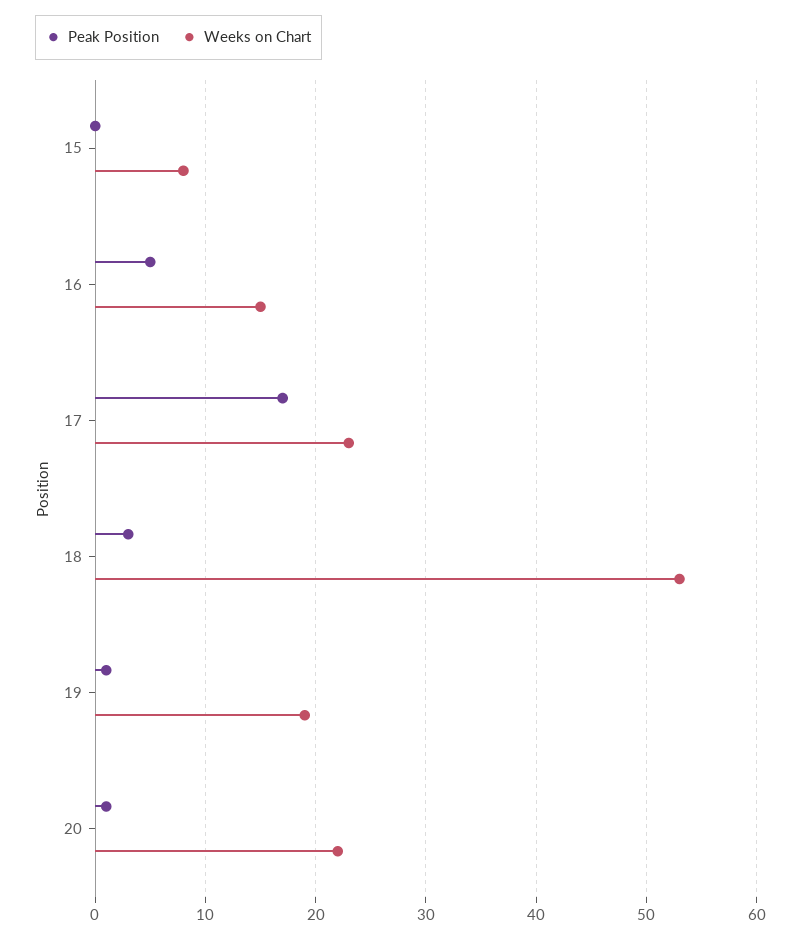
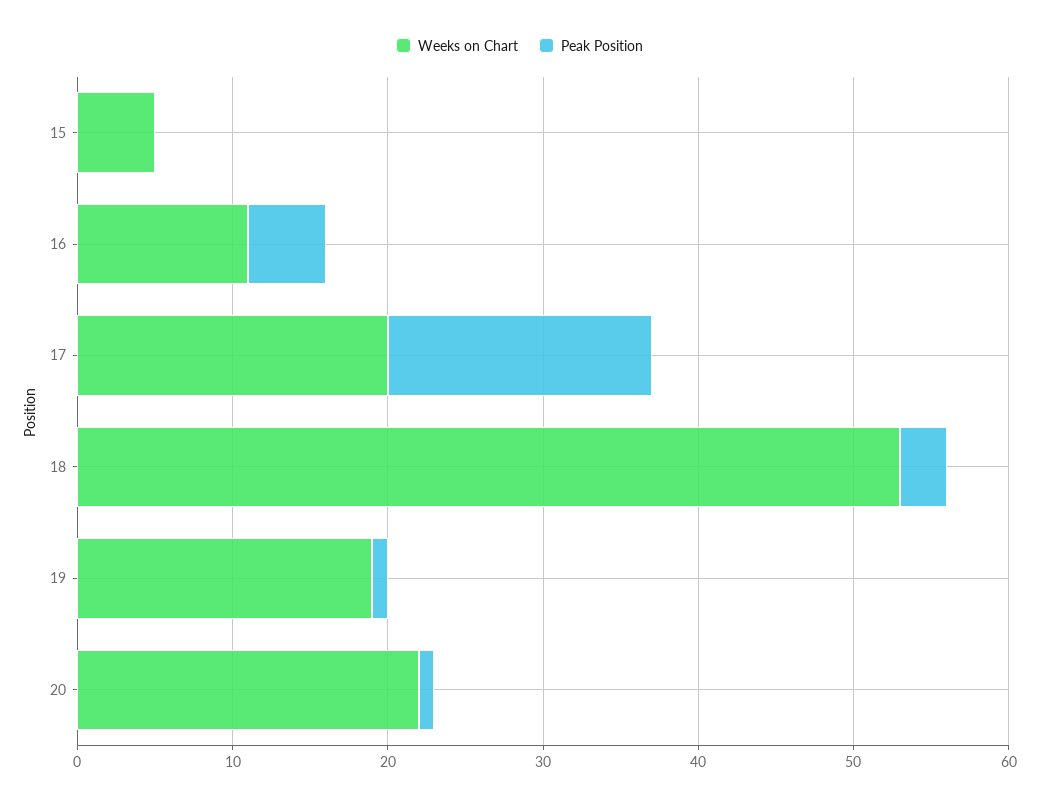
Weeks on Chart, 15: 8 -> 5
Weeks on Chart, 16: 15 -> 11
Weeks on Chart, 17: 23 -> 20

